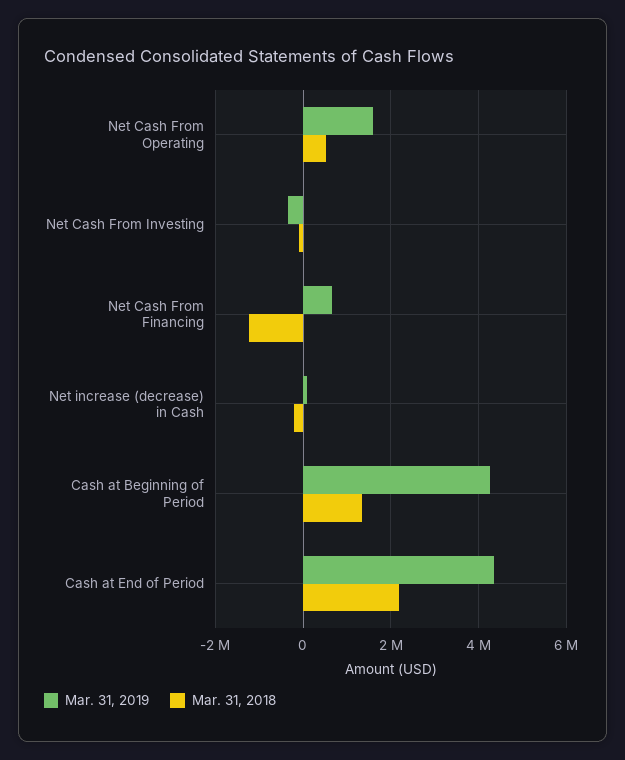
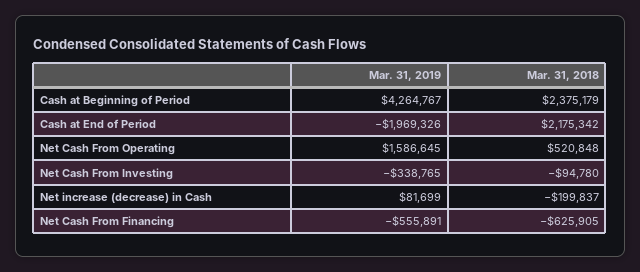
Mar. 31, 2019, Net Cash From Financing: 600000 -> -555891
Mar. 31, 2018, Net Cash From Financing: -1200000 -> -625905
Mar. 31, 2018, Cash at Beginning of Period: 1400000 -> 2375179
Mar. 31, 2019, Cash at End of Period: 4400000 -> -1969326

